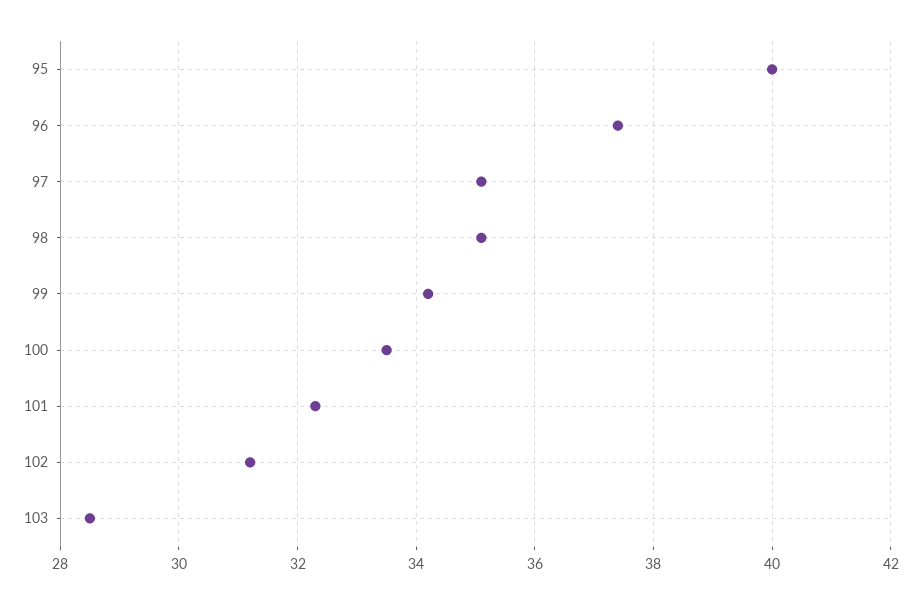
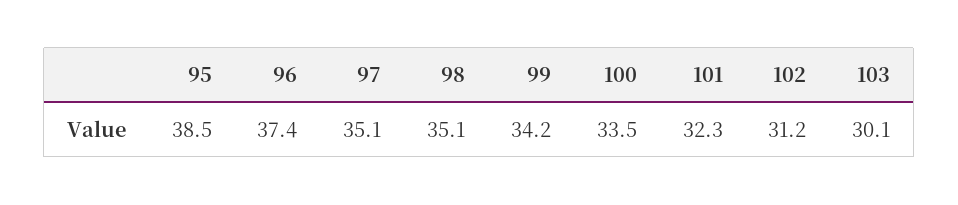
95: 40 -> 38.5
103: 28.5 -> 30.1

